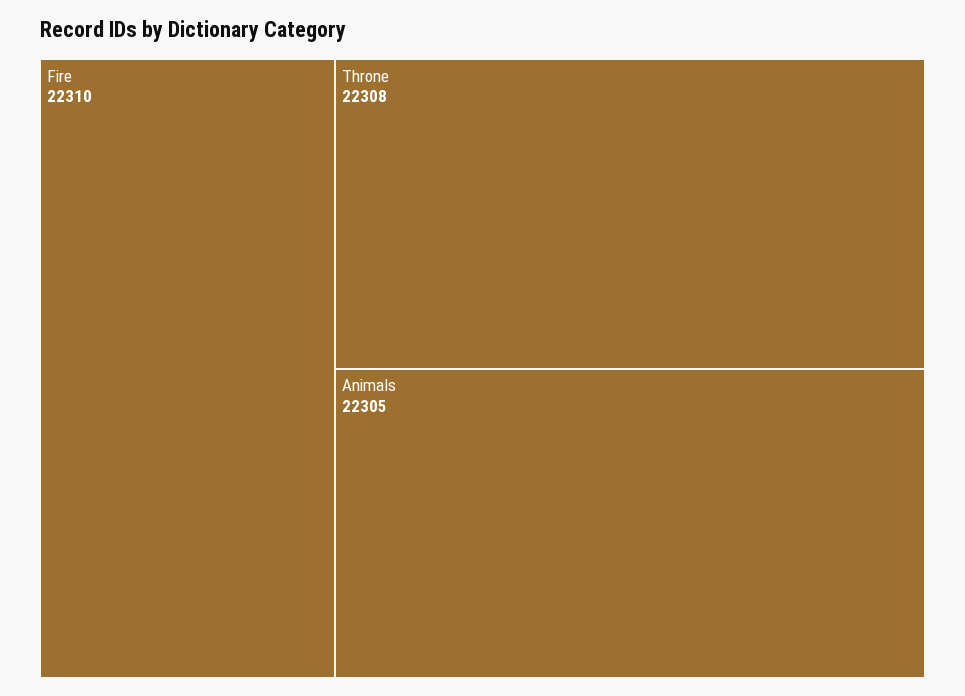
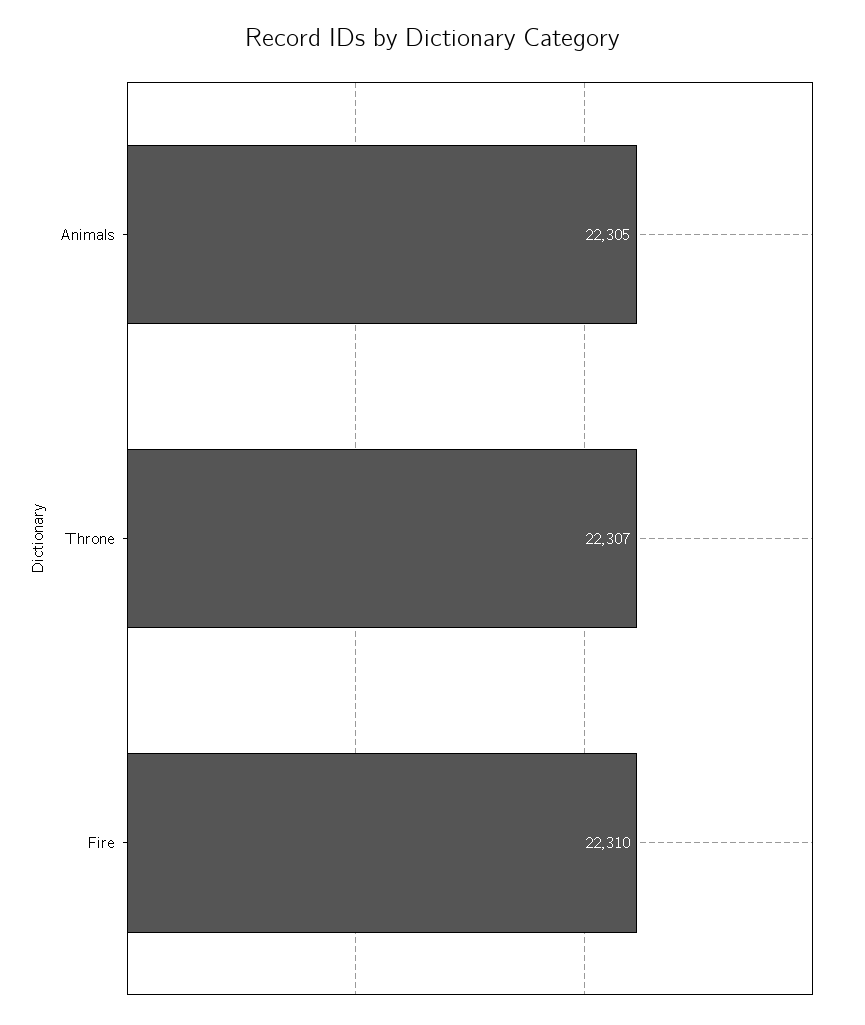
Throne: 22308 -> 22307

